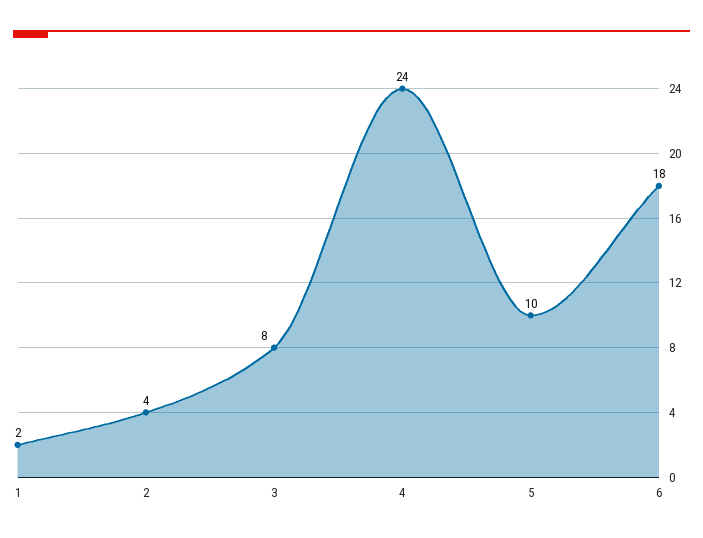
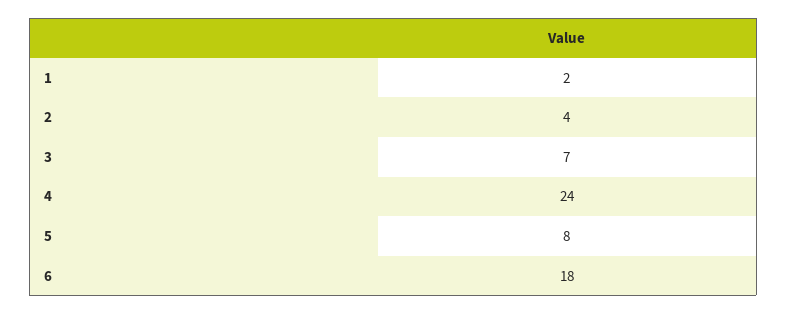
3: 8 -> 7
5: 10 -> 8

